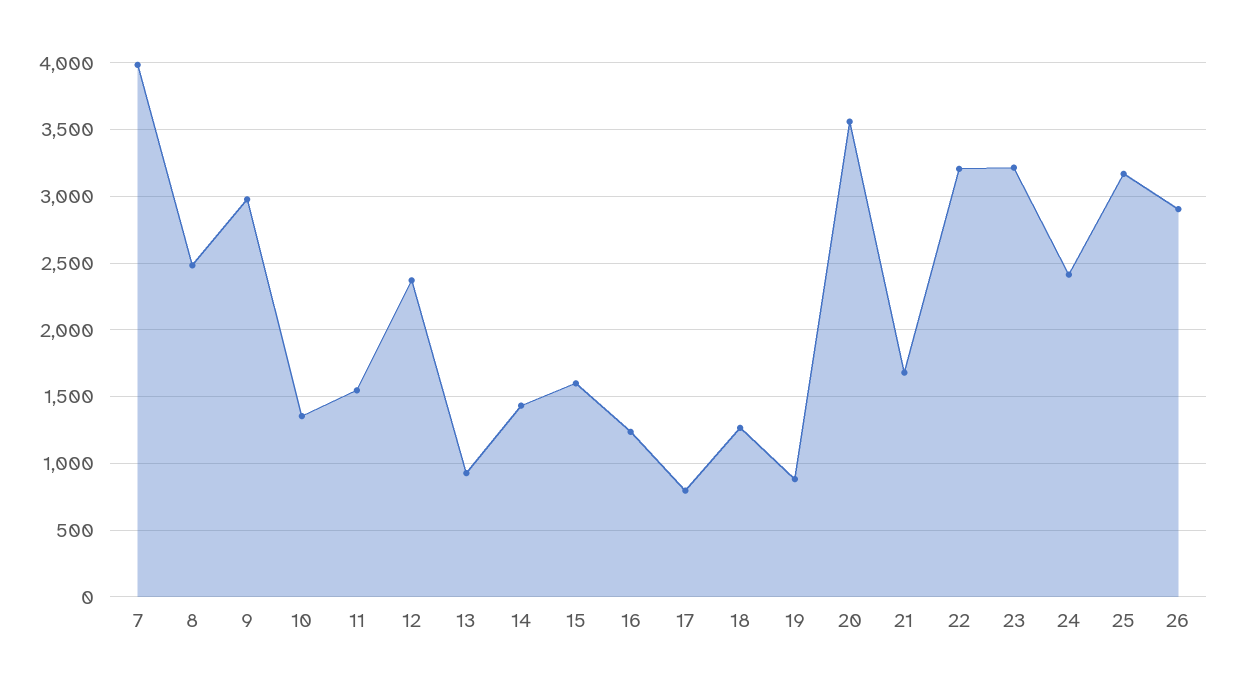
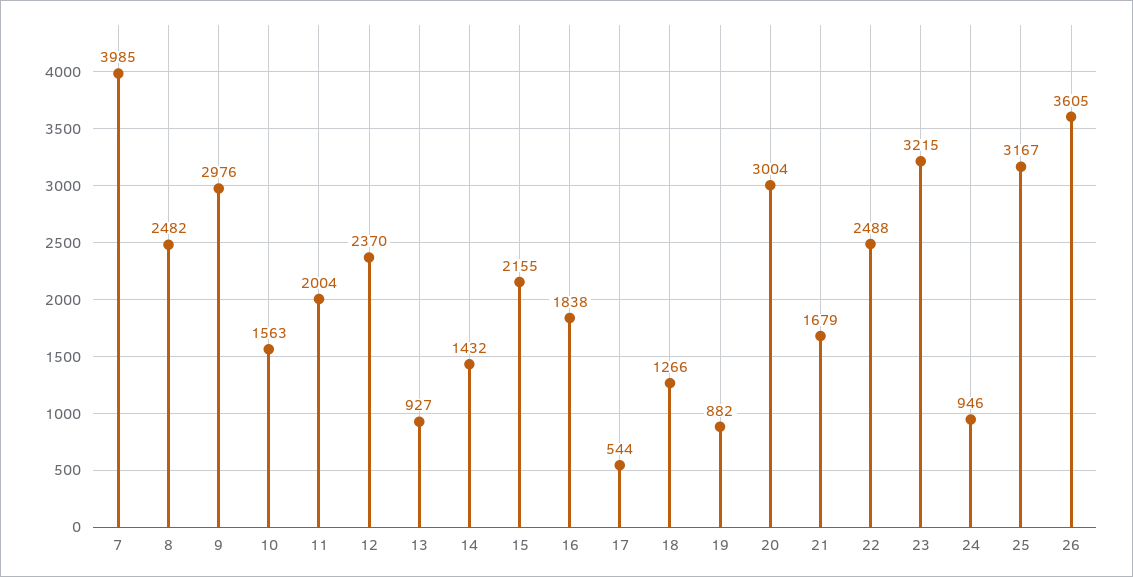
10: 1350 -> 1563
11: 1550 -> 2004
15: 1600 -> 2155
16: 1250 -> 1838
17: 800 -> 544
20: 3550 -> 3004
22: 3200 -> 2488
24: 2400 -> 946
26: 2900 -> 3605

